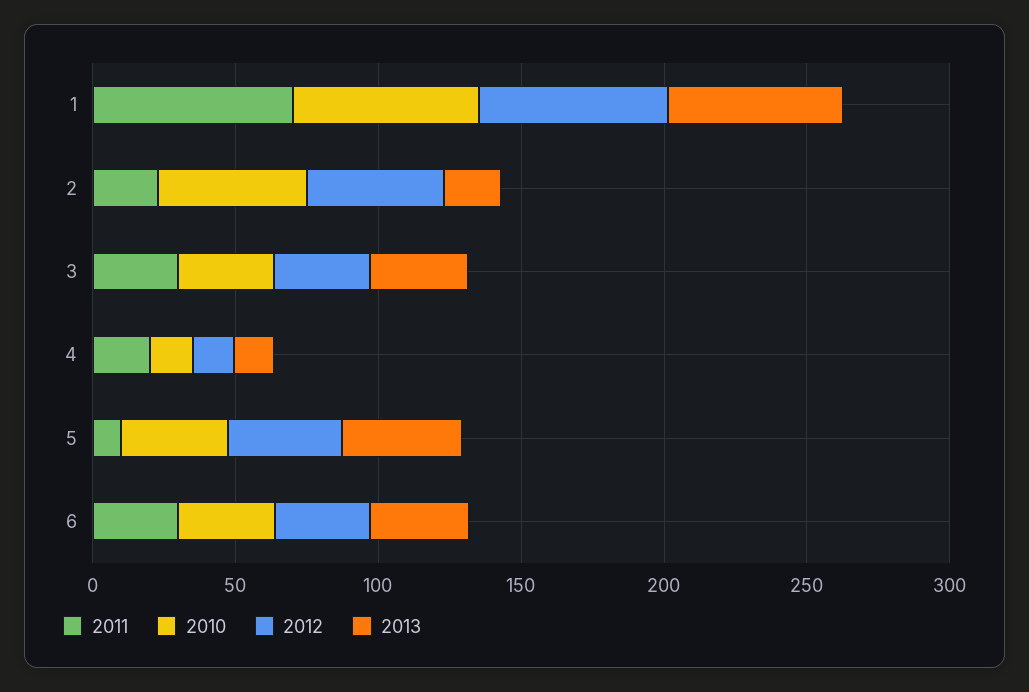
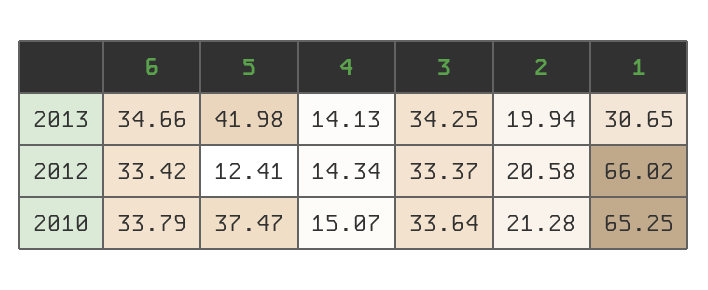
2011, 1: 70 -> none
2013, 1: 60 -> 30.65
2011, 2: 20 -> none
2010, 2: 50 -> 21.28
2012, 2: 50 -> 20.58
2011, 3: 30 -> none
2011, 4: 20 -> none
2011, 5: 10 -> none
2012, 5: 40 -> 12.41
2011, 6: 30 -> none

